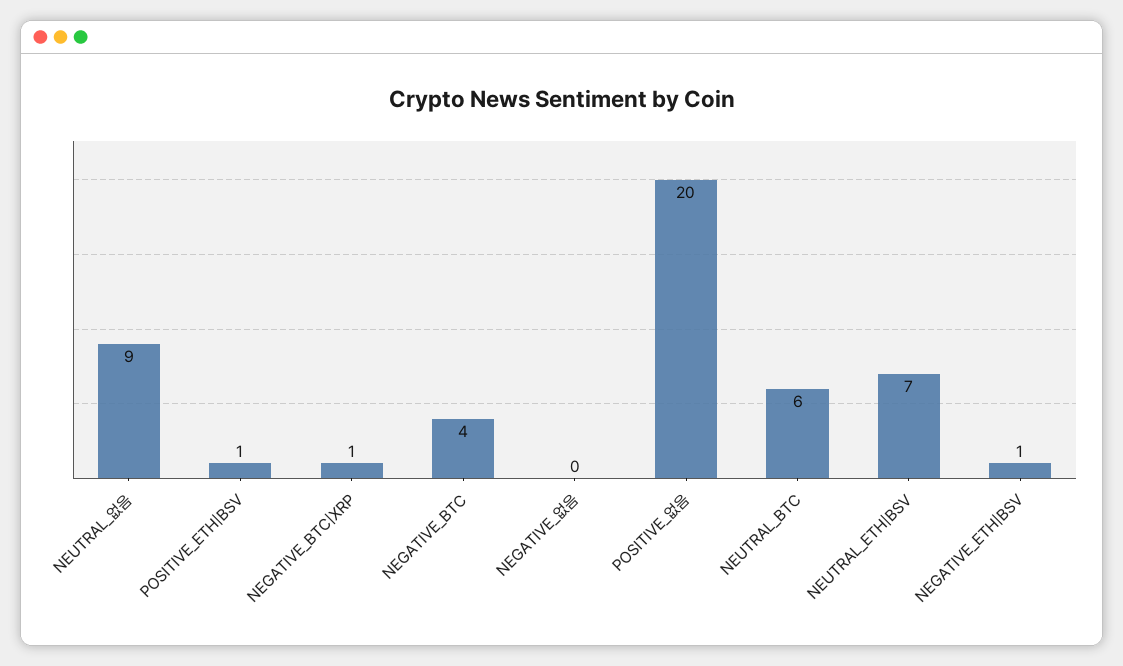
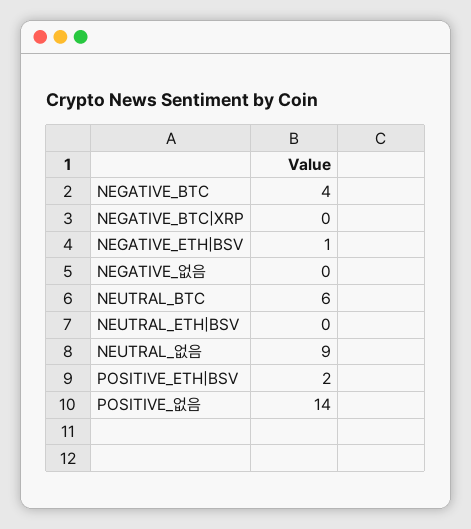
POSITIVE_ETH|BSV: 1 -> 2
NEGATIVE_BTC|XRP: 1 -> 0
POSITIVE_없음: 20 -> 14
NEUTRAL_ETH|BSV: 7 -> 0

